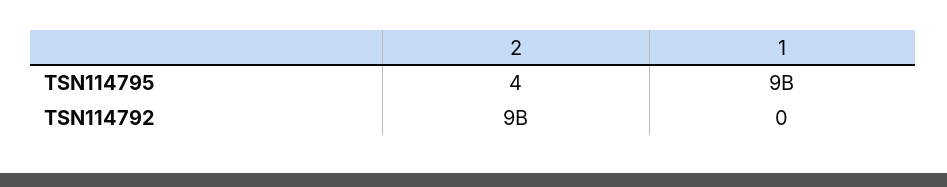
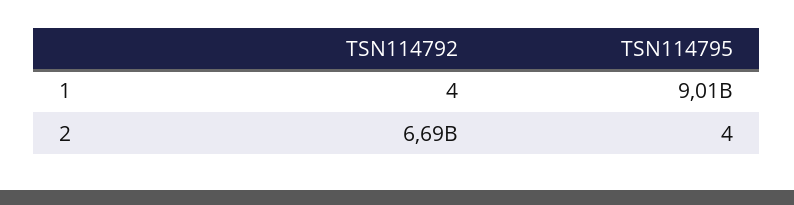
2, TSN114792: 9000000000 -> 6690000000
1, TSN114792: 0 -> 4

